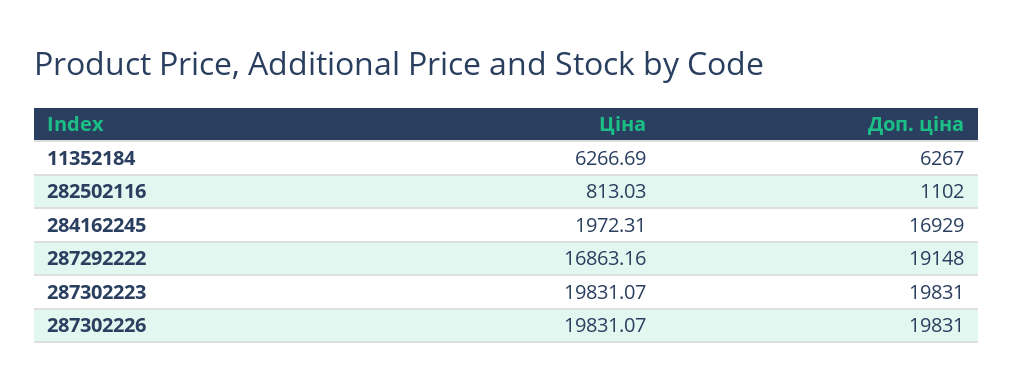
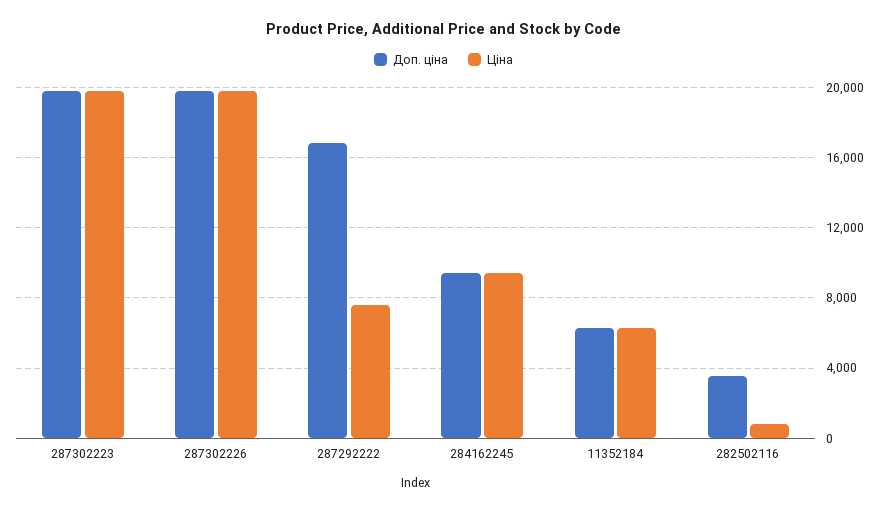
Доп. ціна, 282502116: 1102 -> 3500
Ціна, 284162245: 1972.31 -> 9500
Доп. ціна, 284162245: 16929 -> 9500
Ціна, 287292222: 16863.16 -> 7500
Доп. ціна, 287292222: 19148 -> 17000

